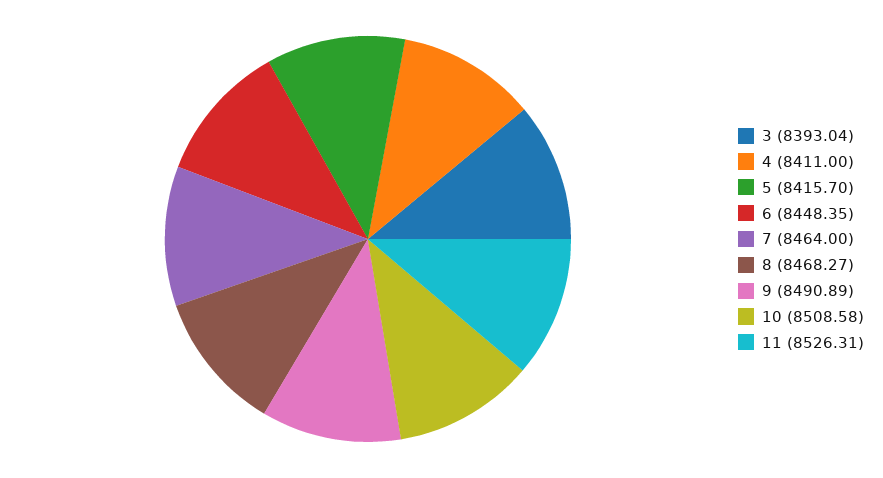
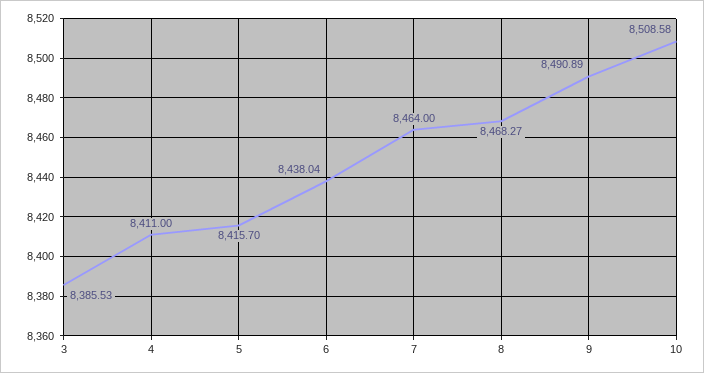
3: 8393.04 -> 8385.53
6: 8448.35 -> 8438.04
11: 8526.31 -> none

